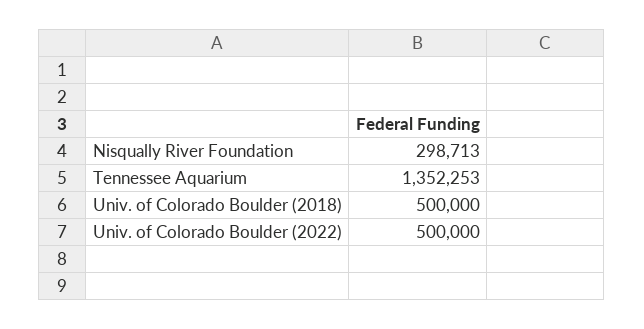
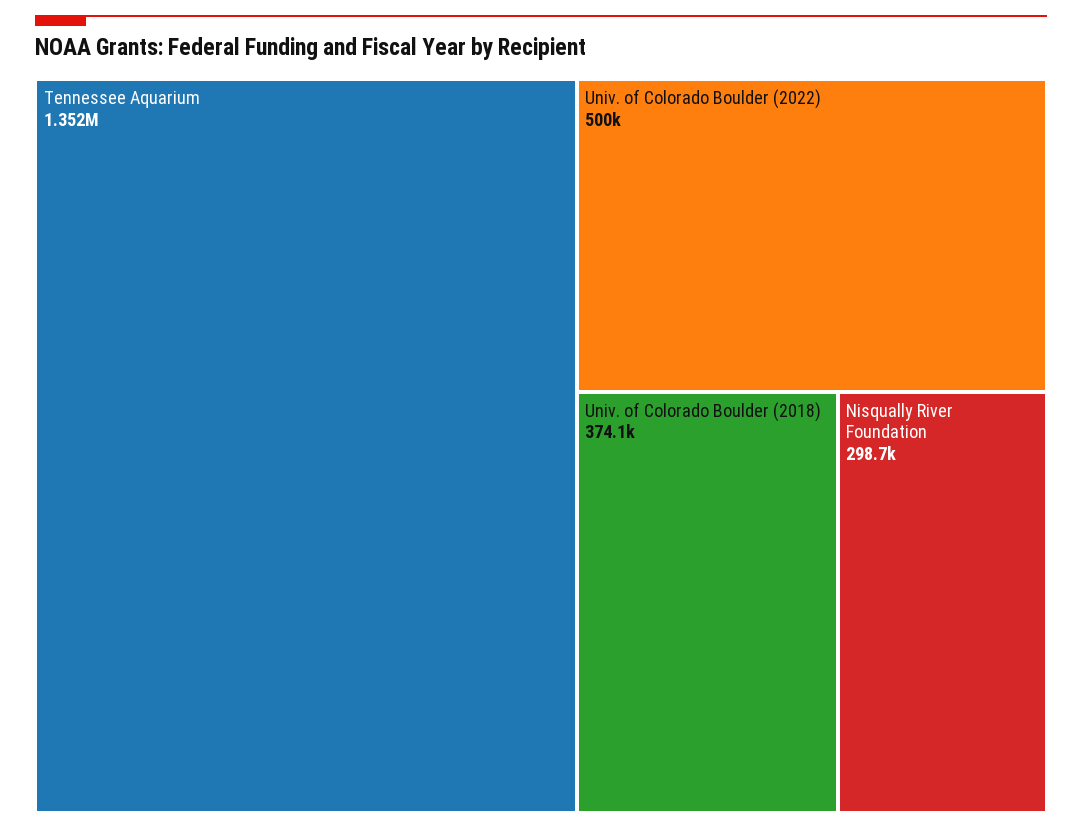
Univ. of Colorado Boulder (2018): 500000 -> 374100

